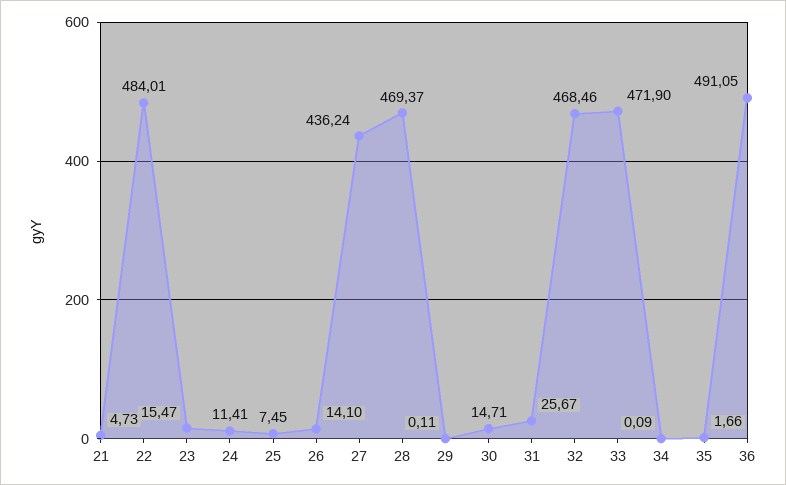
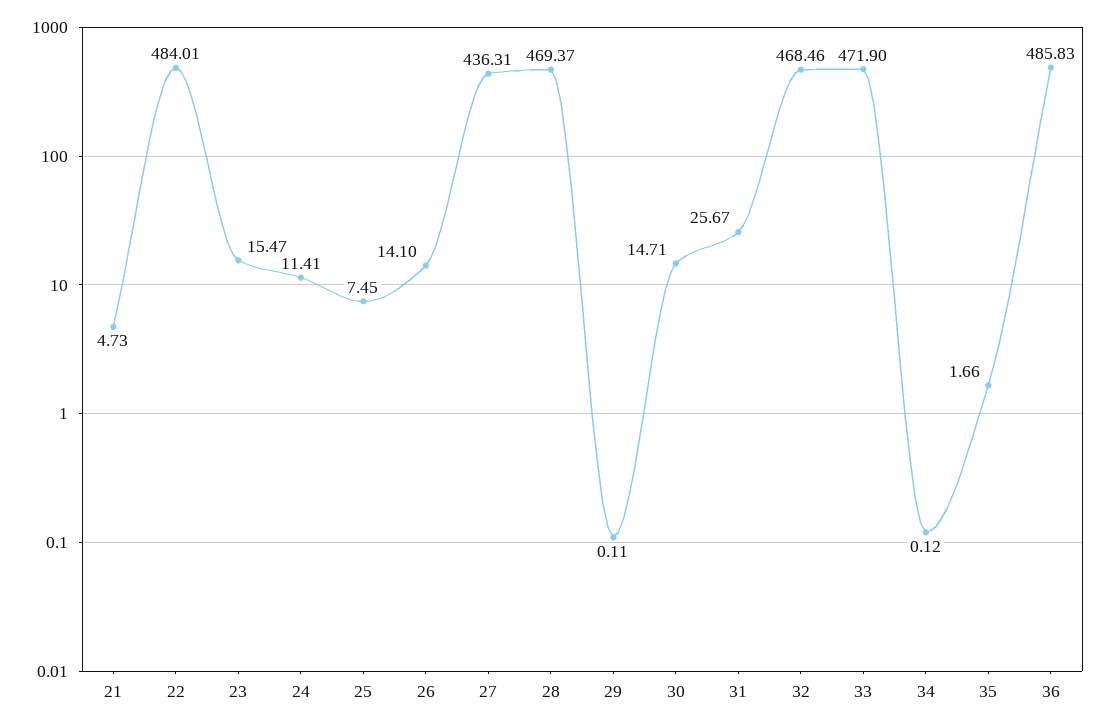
27: 436.24 -> 436.31
34: 0.09 -> 0.12
36: 491.05 -> 485.83

